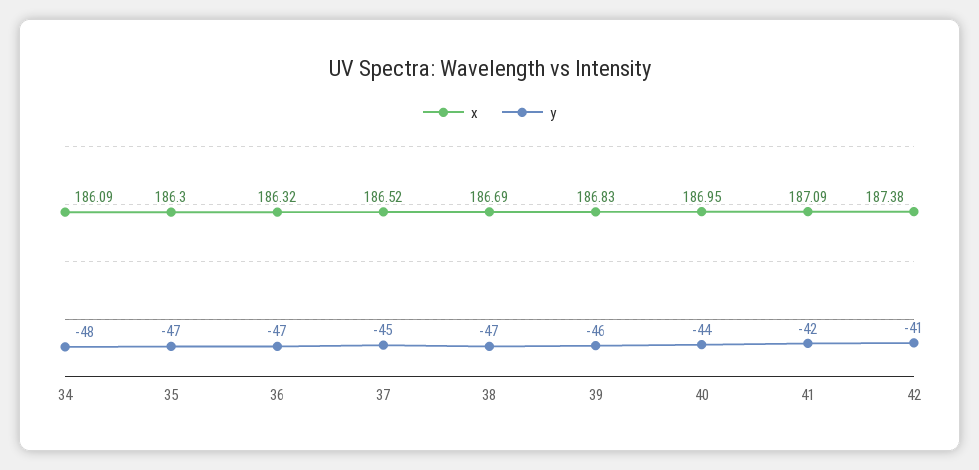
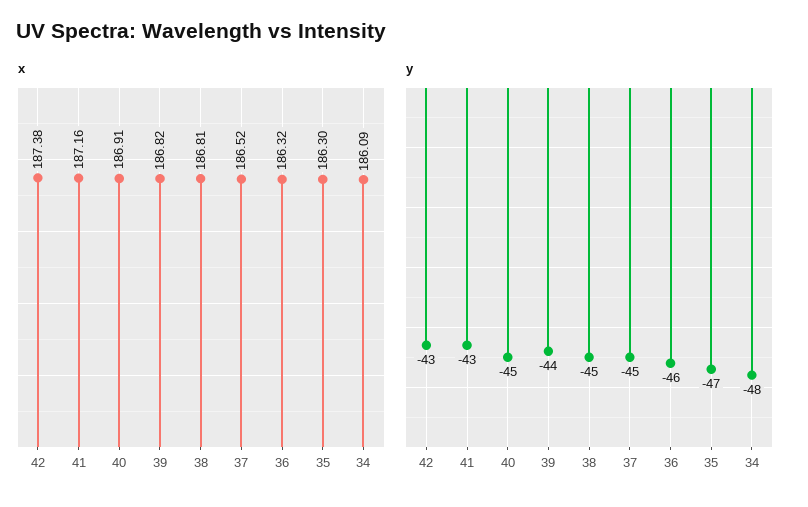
y, 36: -47 -> -46
x, 38: 186.69 -> 186.81
y, 38: -47 -> -45
x, 39: 186.83 -> 186.82
y, 39: -46 -> -44
x, 40: 186.95 -> 186.91
y, 40: -44 -> -45
x, 41: 187.09 -> 187.16
y, 41: -42 -> -43
y, 42: -41 -> -43

